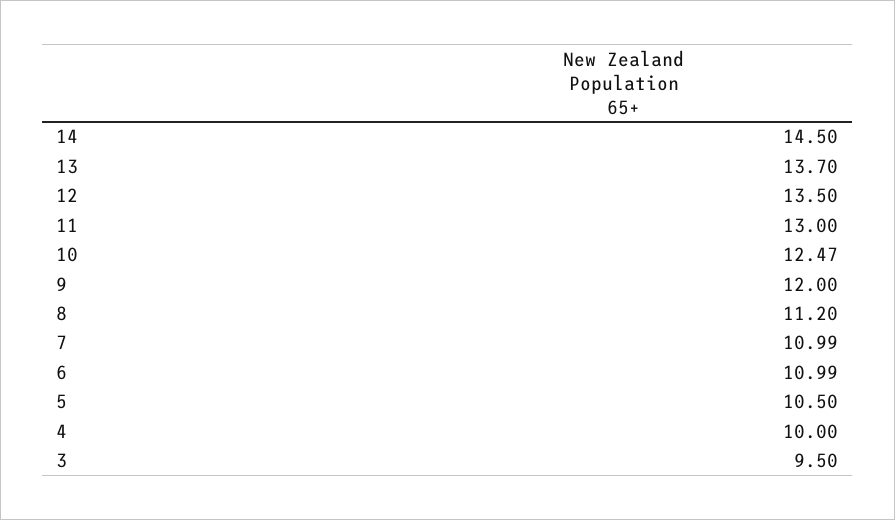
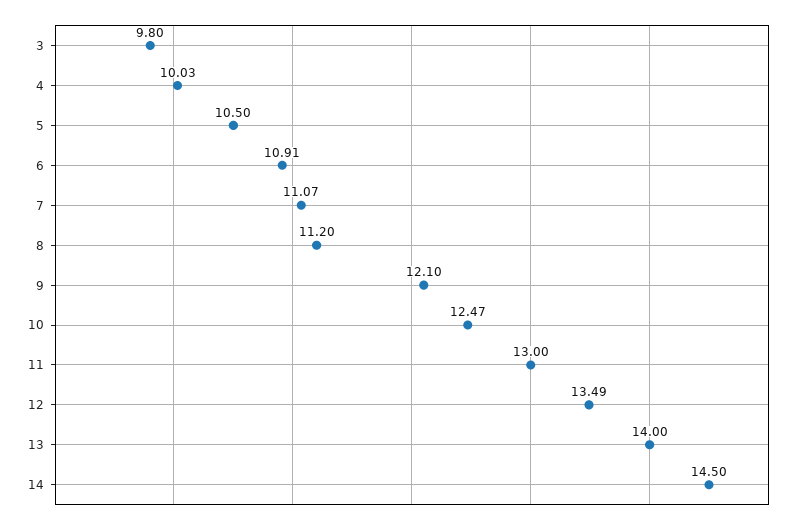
13: 13.7 -> 14
12: 13.5 -> 13.49
9: 12 -> 12.1
7: 10.99 -> 11.07
6: 10.99 -> 10.91
4: 10 -> 10.03
3: 9.5 -> 9.8

